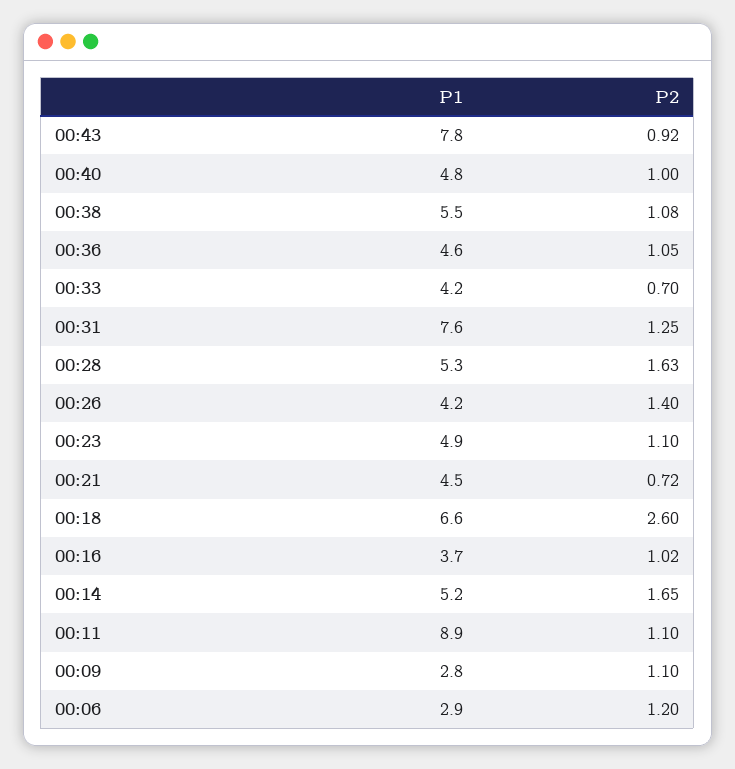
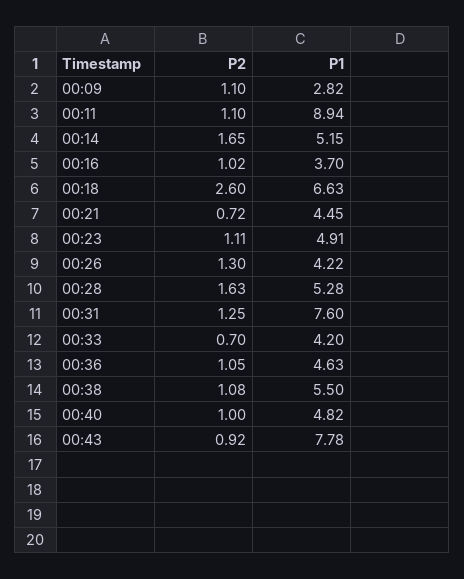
P2, 00:26: 1.4 -> 1.3
P2, 00:23: 1.1 -> 1.11
P1, 00:06: 2.9 -> none
P2, 00:06: 1.2 -> none

